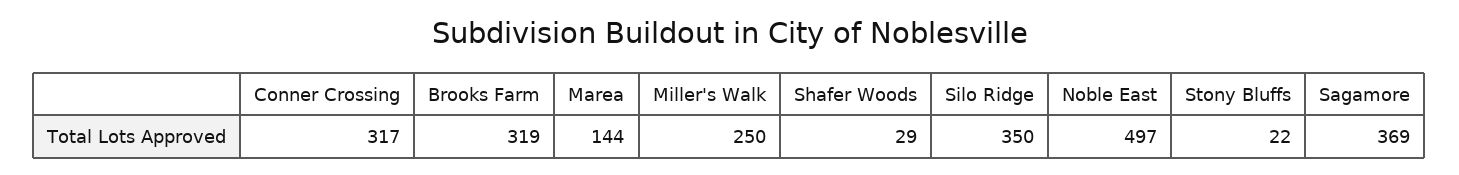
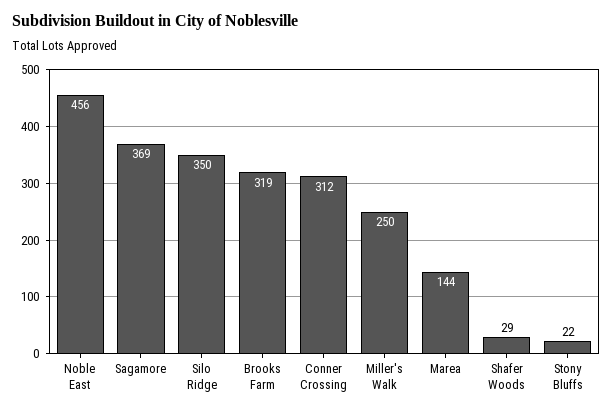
Conner Crossing: 317 -> 312
Noble East: 497 -> 456

